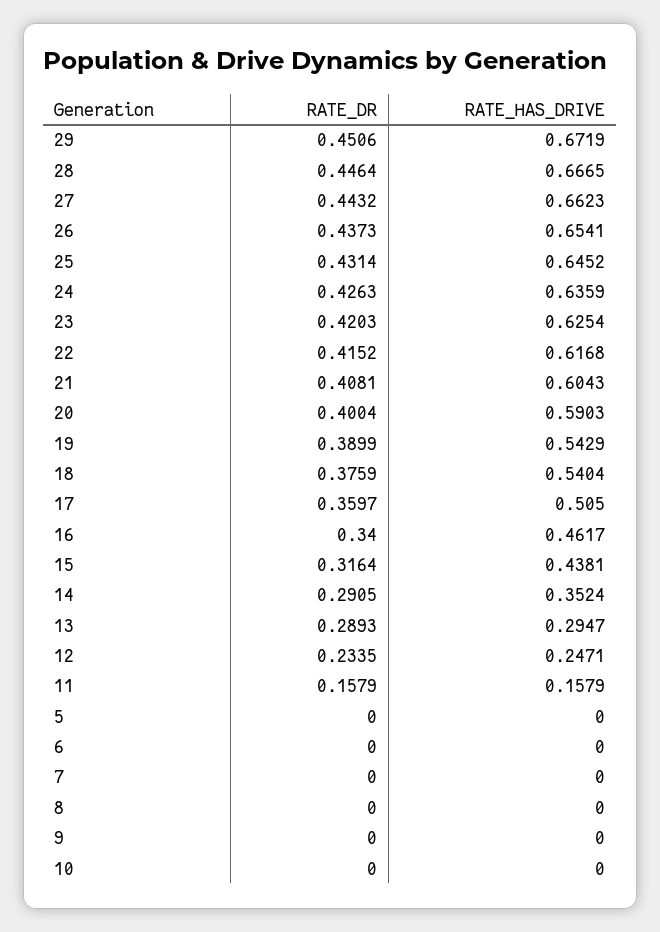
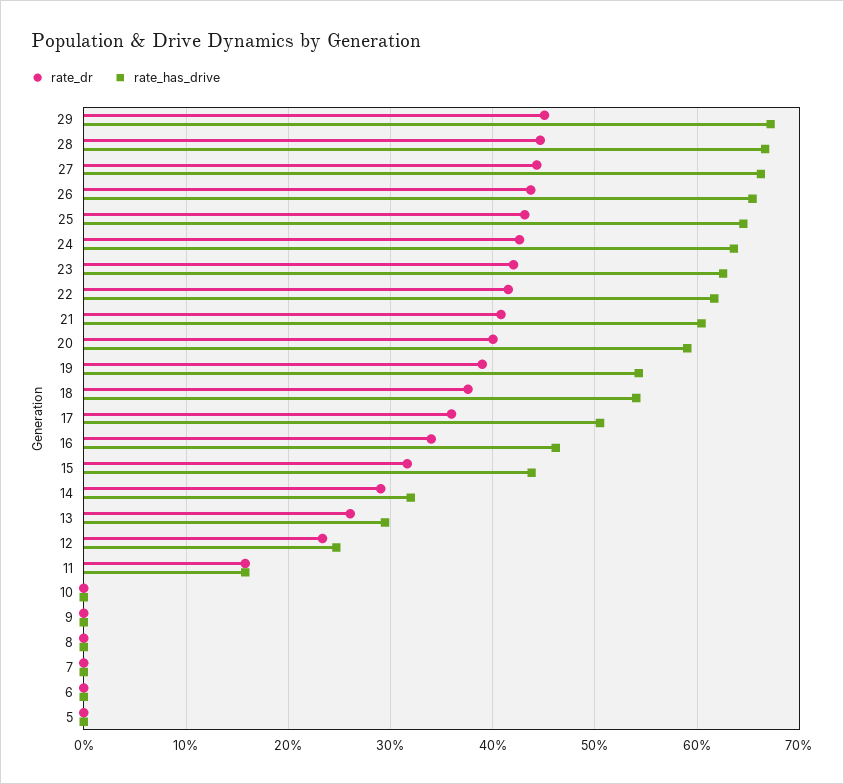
RATE_HAS_DRIVE, 14: 0.3524 -> 0.32
RATE_DR, 13: 0.2893 -> 0.26

